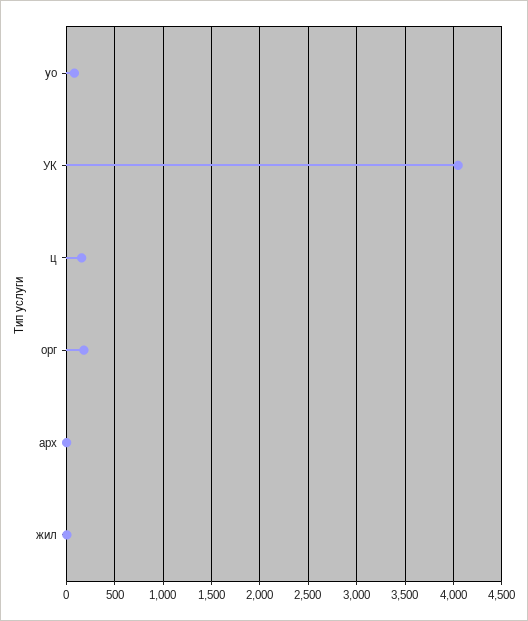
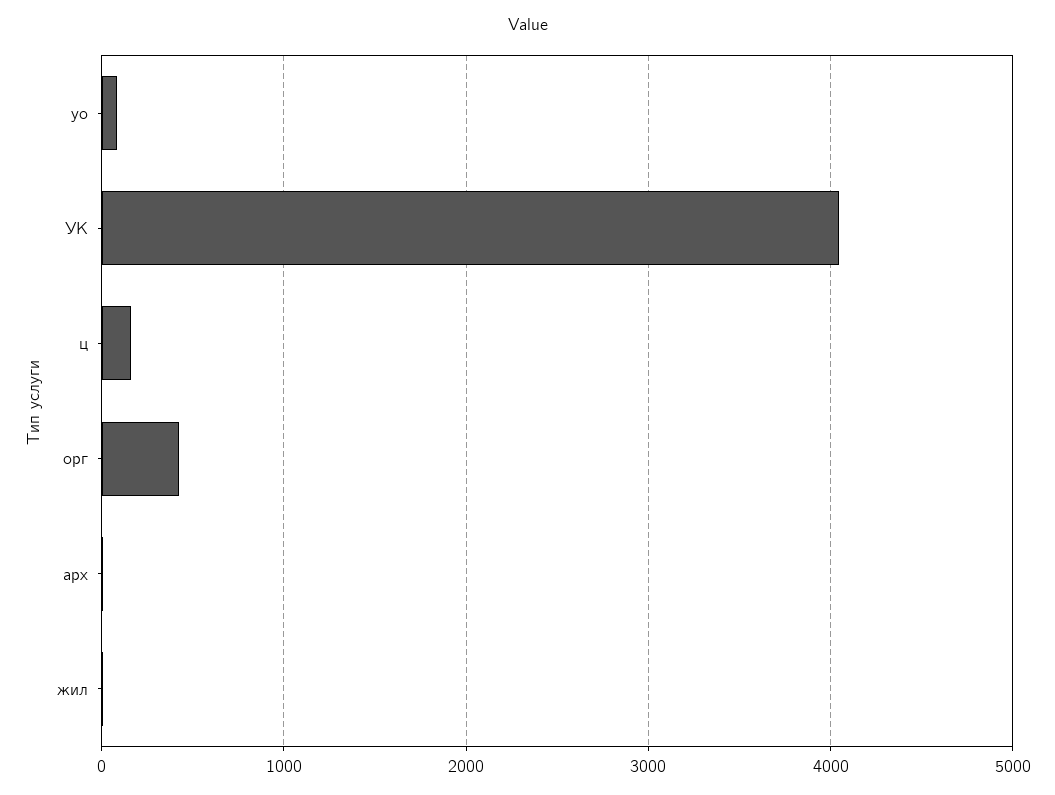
орг: 200 -> 400

